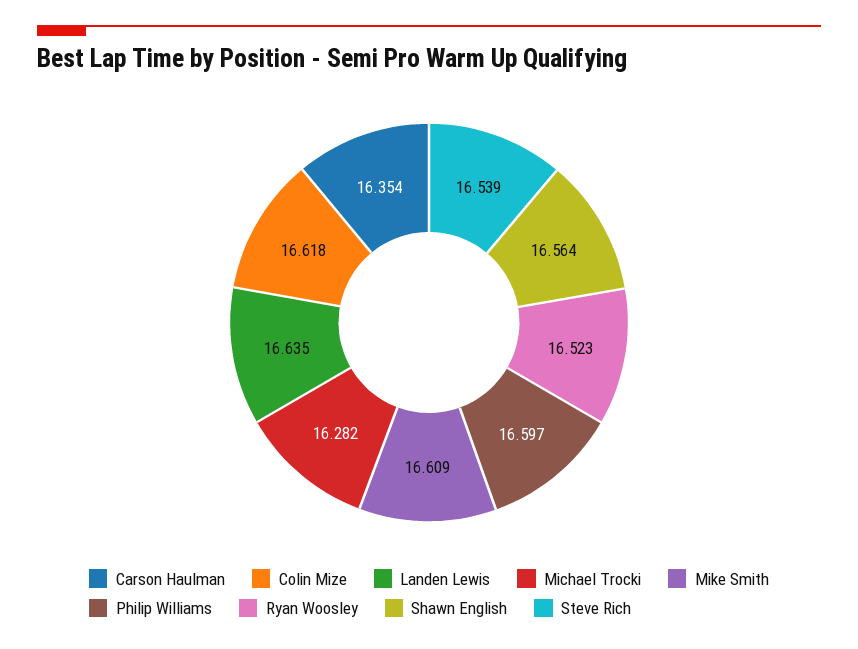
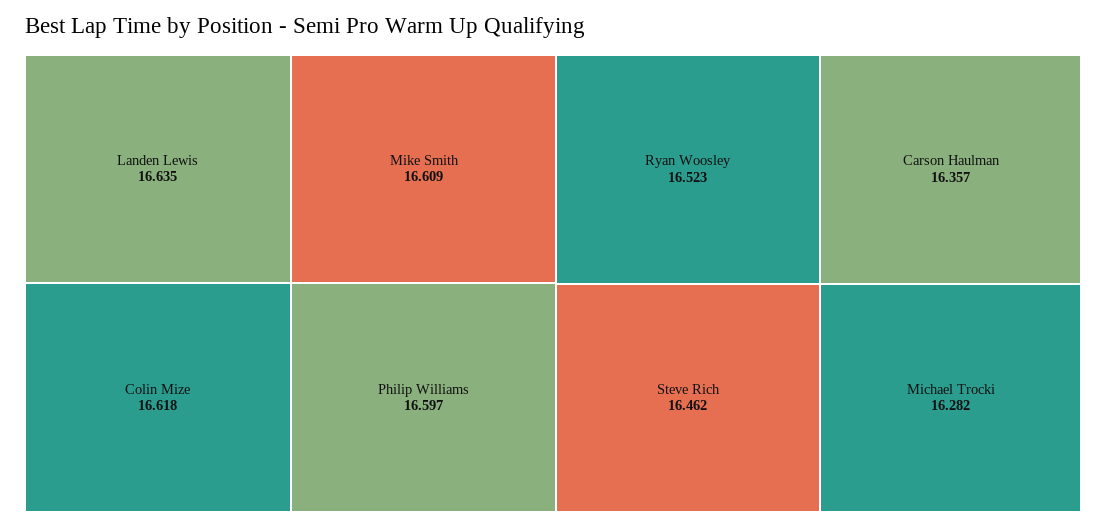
Carson Haulman: 16.354 -> 16.357
Shawn English: 16.564 -> none
Steve Rich: 16.539 -> 16.462

